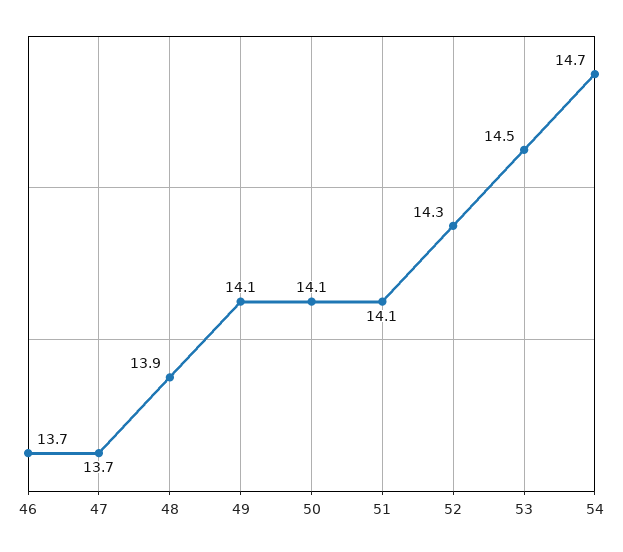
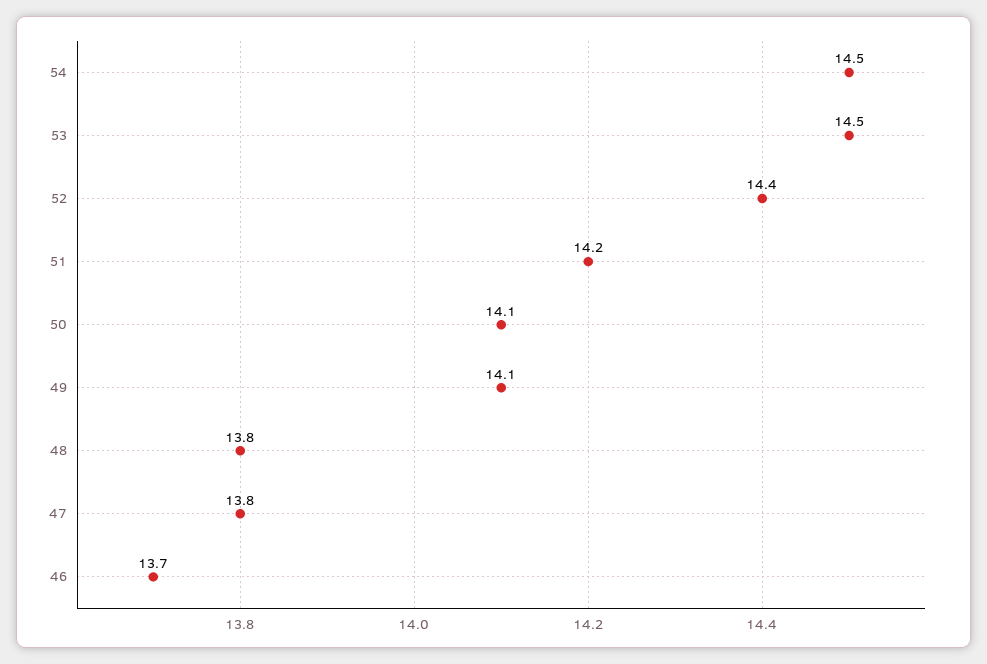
47: 13.7 -> 13.8
48: 13.9 -> 13.8
51: 14.1 -> 14.2
52: 14.3 -> 14.4
54: 14.7 -> 14.5

